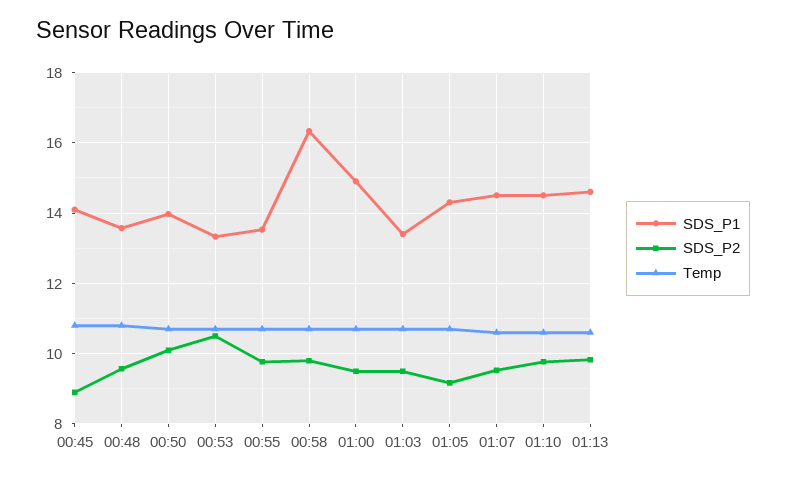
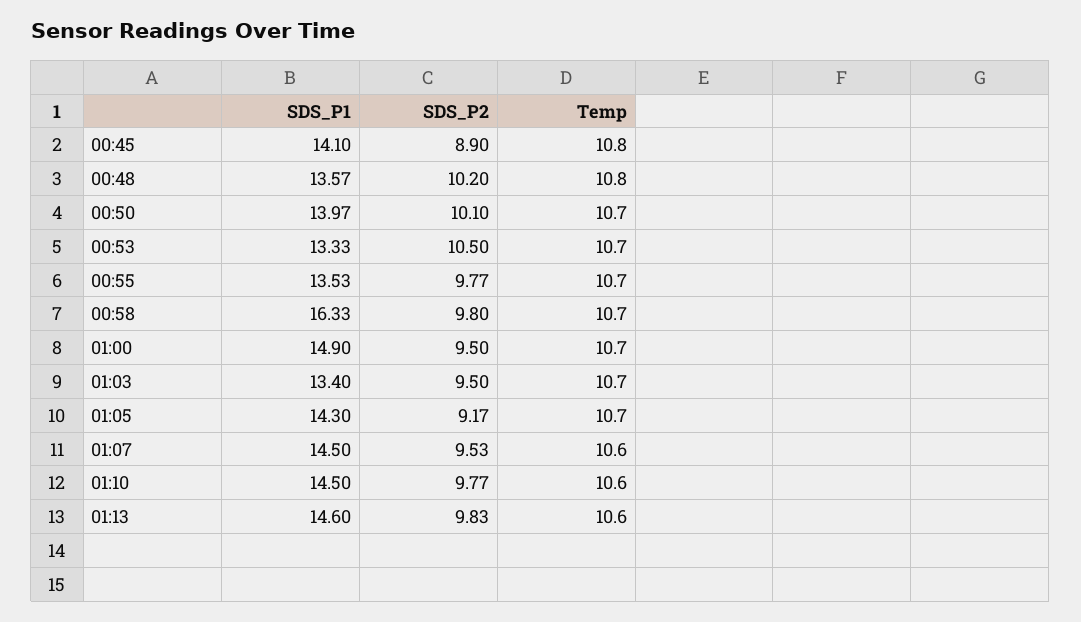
SDS_P2, 00:48: 9.6 -> 10.2

